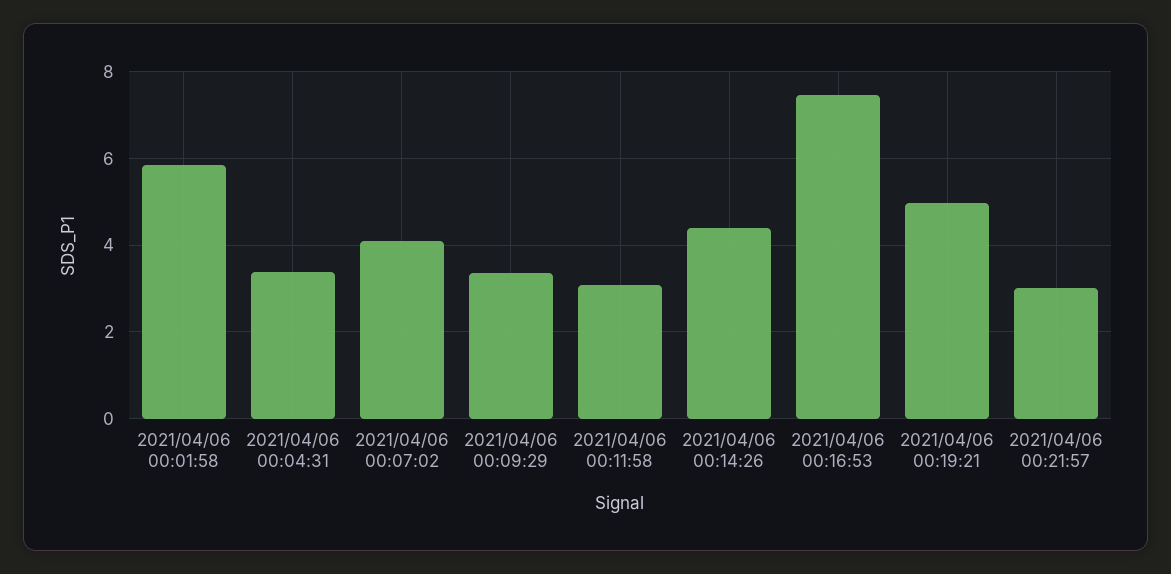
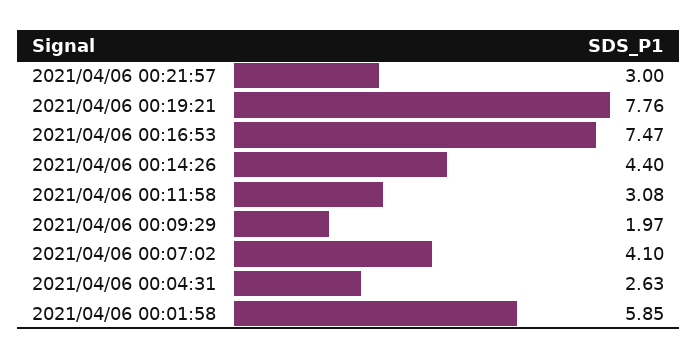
2021/04/06 00:04:31: 3.4 -> 2.63
2021/04/06 00:09:29: 3.4 -> 1.97
2021/04/06 00:19:21: 5 -> 7.76

